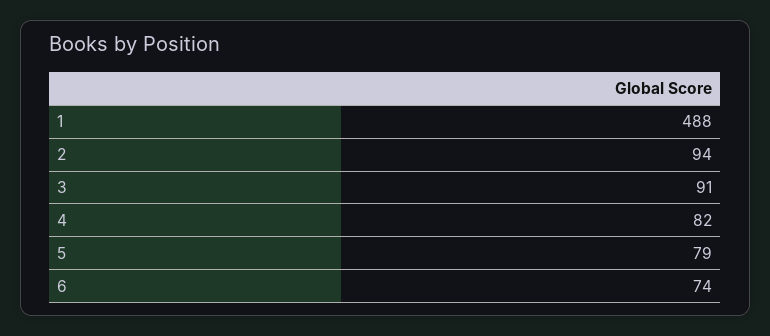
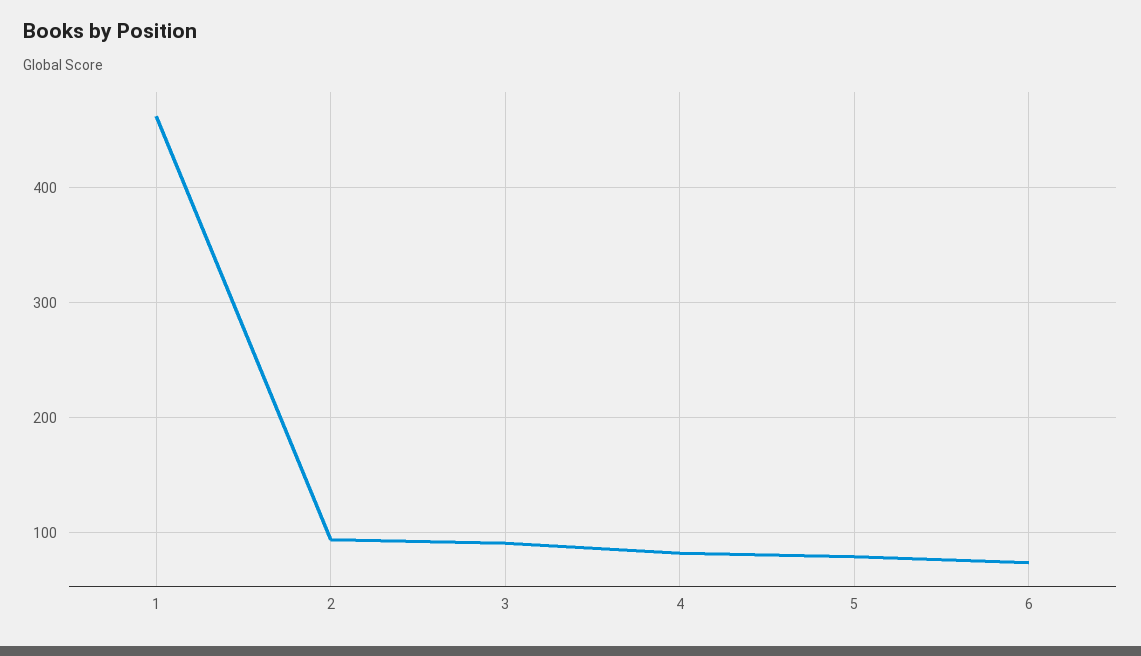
1: 488 -> 460

